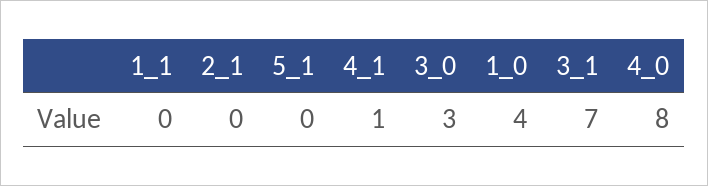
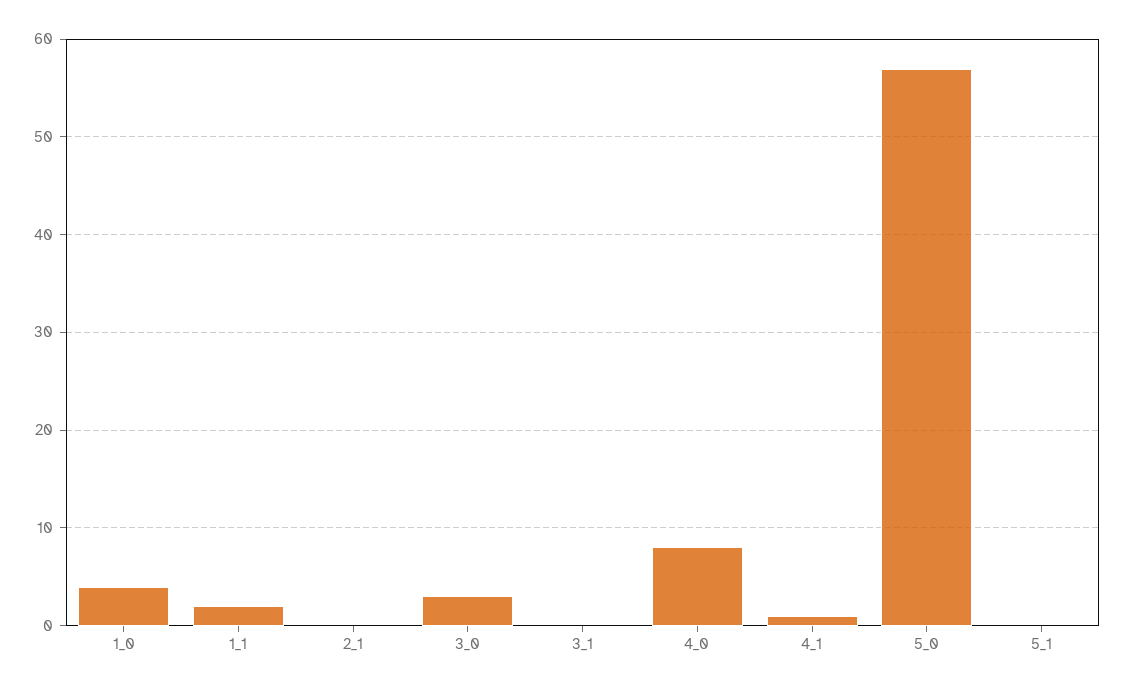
1_1: 0 -> 2
3_1: 7 -> 0
5_0: none -> 57

